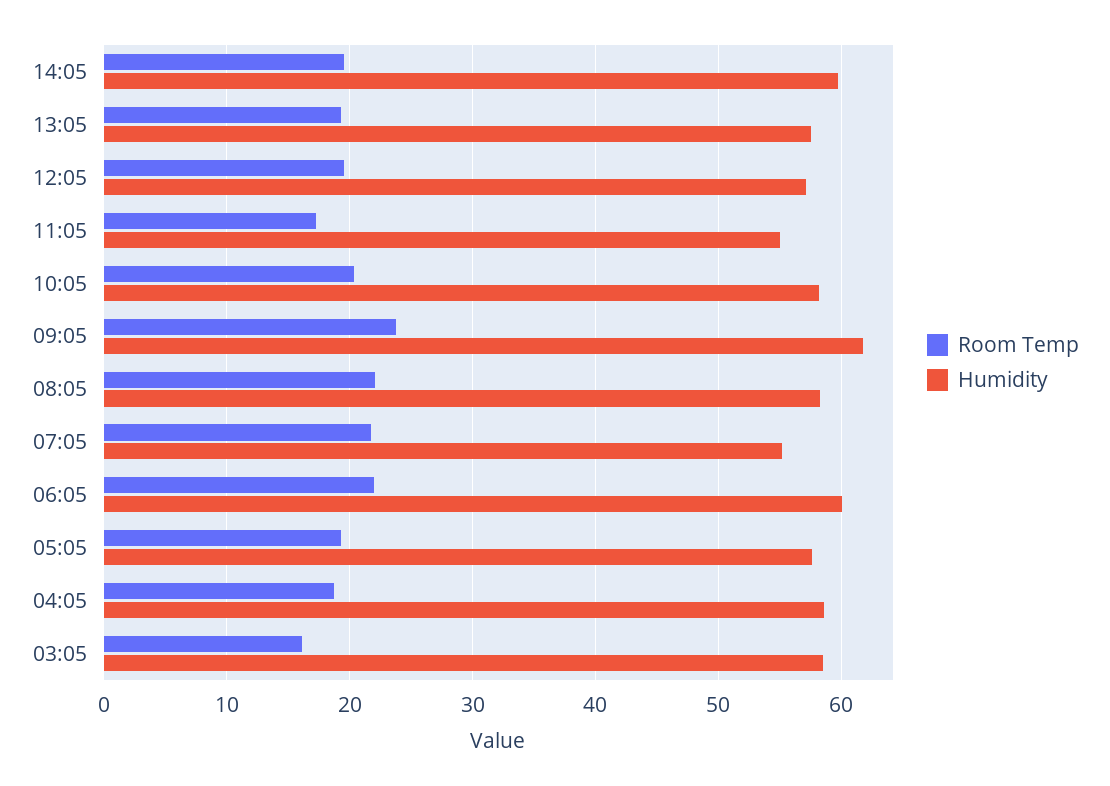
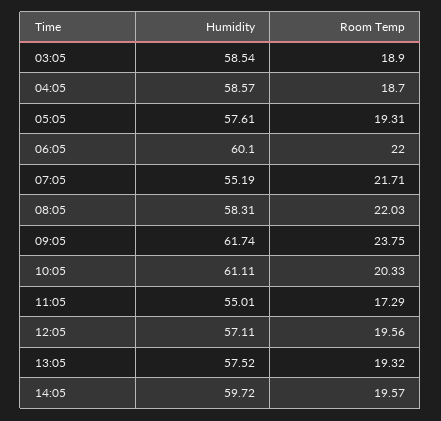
Humidity, 10:05: 58 -> 61.11
Room Temp, 03:05: 16 -> 18.9

